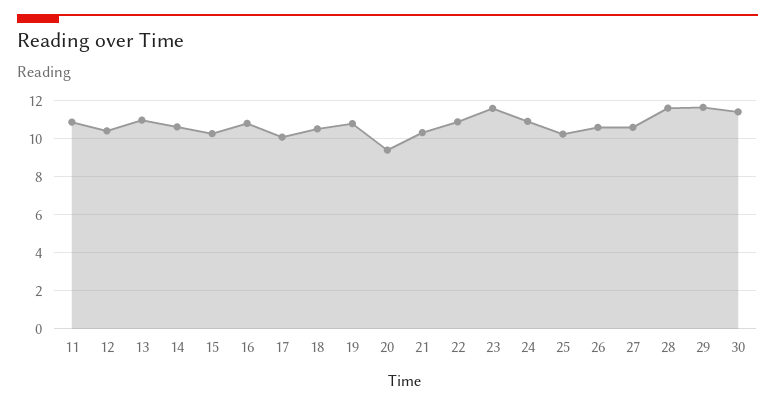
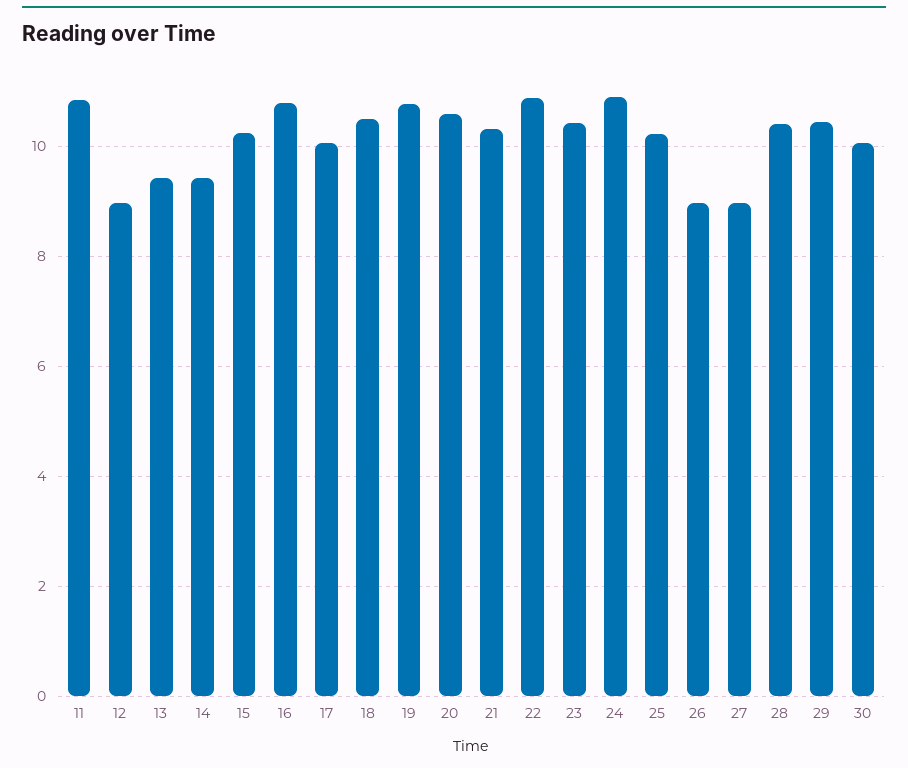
12: 10.5 -> 9
13: 11 -> 9.4
14: 10.5 -> 9.4
20: 9.5 -> 10.6
23: 11.5 -> 10.4
26: 10.5 -> 9
27: 10.5 -> 9
28: 11.5 -> 10.4
29: 11.5 -> 10.4
30: 11.5 -> 10

